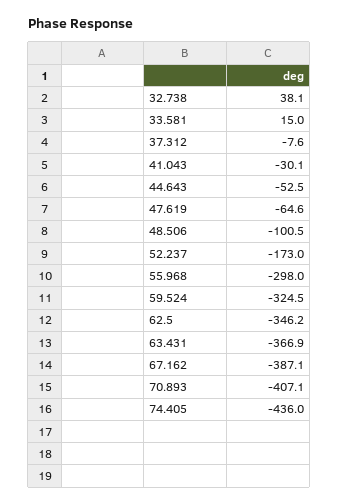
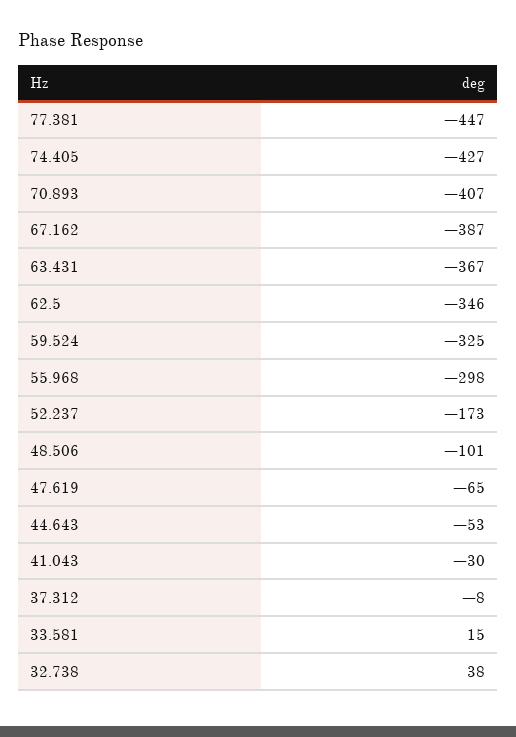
74.405: -436 -> -427
77.381: none -> -447

